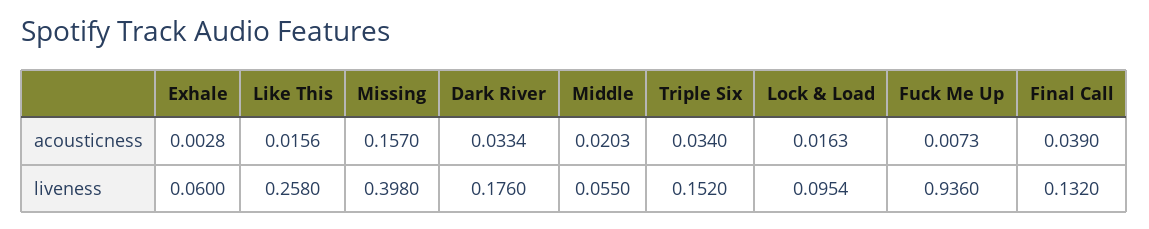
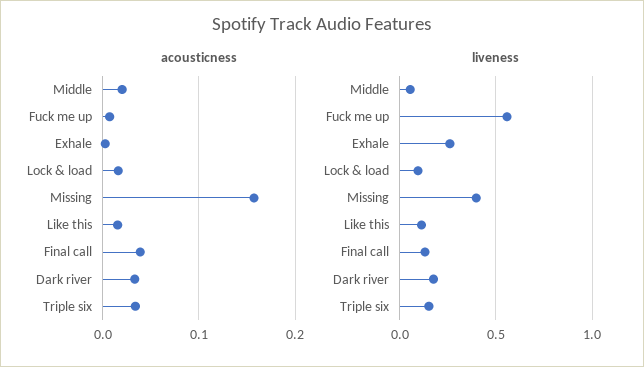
liveness, Exhale: 0.06 -> 0.25
liveness, Like This: 0.258 -> 0.1
liveness, Fuck Me Up: 0.936 -> 0.55

